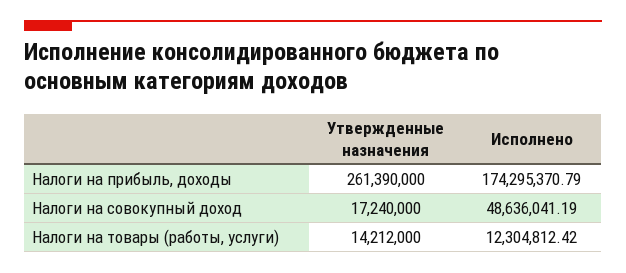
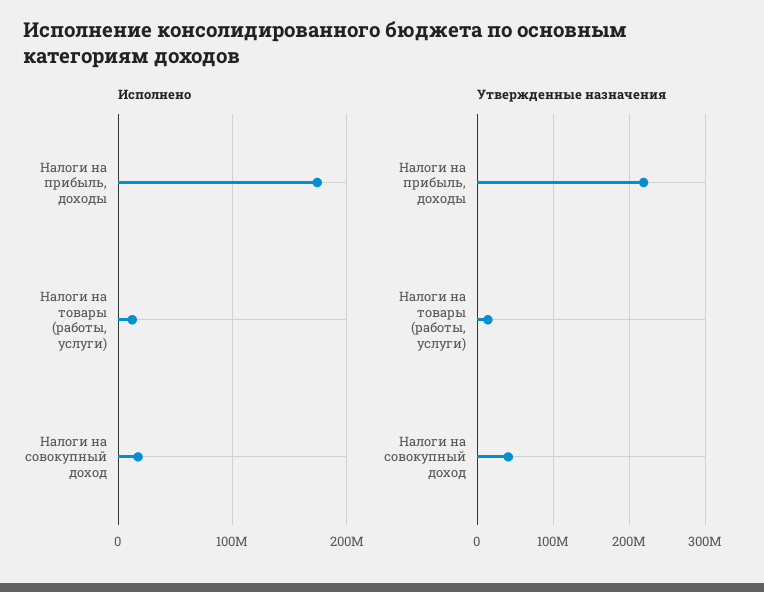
Утвержденные назначения, Налоги на прибыль, доходы: 261390000 -> 220000000
Утвержденные назначения, Налоги на совокупный доход: 17240000 -> 40000000
Исполнено, Налоги на совокупный доход: 48636041.19 -> 20000000

